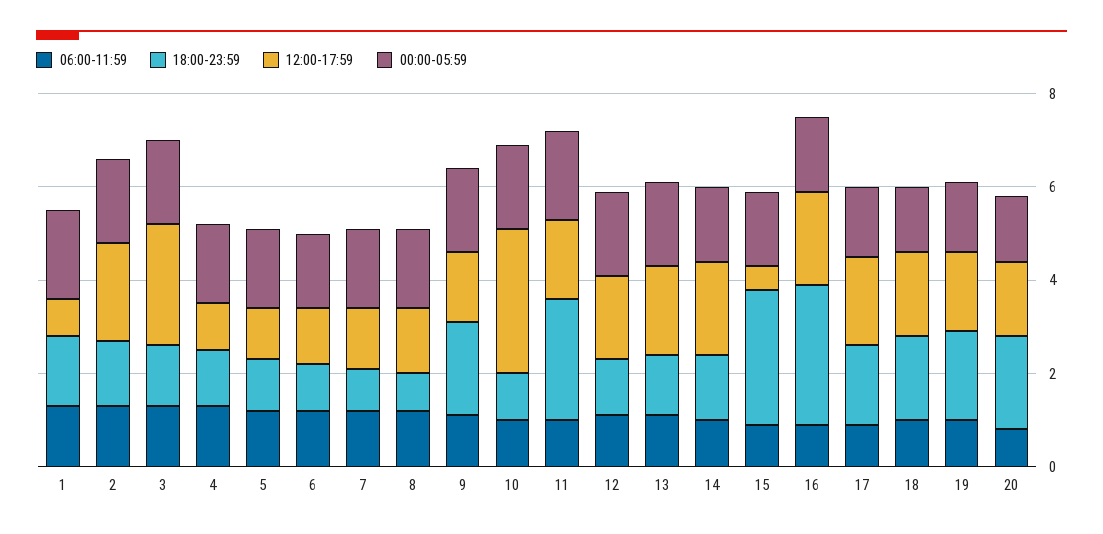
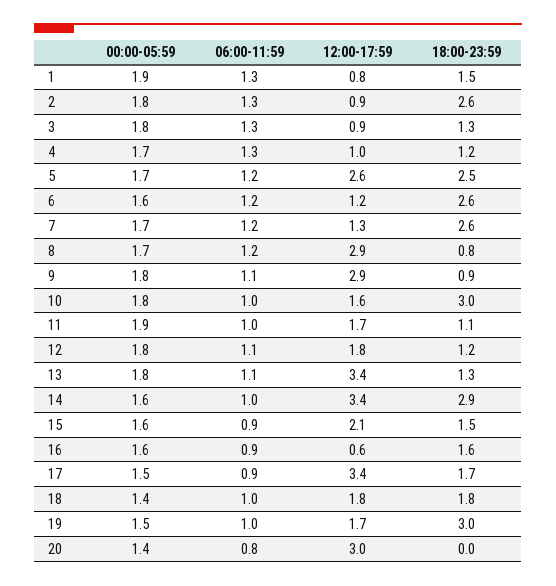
18:00-23:59, 2: 1.5 -> 2.6
12:00-17:59, 2: 2 -> 0.9
12:00-17:59, 3: 2.5 -> 0.9
18:00-23:59, 5: 1 -> 2.5
12:00-17:59, 5: 1 -> 2.6
18:00-23:59, 6: 1 -> 2.6
18:00-23:59, 7: 1 -> 2.6
12:00-17:59, 8: 1.5 -> 2.9
18:00-23:59, 9: 2 -> 0.9
12:00-17:59, 9: 1.5 -> 2.9
18:00-23:59, 10: 1 -> 3
12:00-17:59, 10: 3 -> 1.6
18:00-23:59, 11: 2.5 -> 1.1
12:00-17:59, 13: 2 -> 3.4
18:00-23:59, 14: 1.5 -> 2.9
12:00-17:59, 14: 2 -> 3.4
18:00-23:59, 15: 3 -> 1.5
12:00-17:59, 15: 0.5 -> 2.1
18:00-23:59, 16: 3 -> 1.6
12:00-17:59, 16: 2 -> 0.6
12:00-17:59, 17: 2 -> 3.4
18:00-23:59, 19: 2 -> 3
18:00-23:59, 20: 2 -> 0
12:00-17:59, 20: 1.5 -> 3

